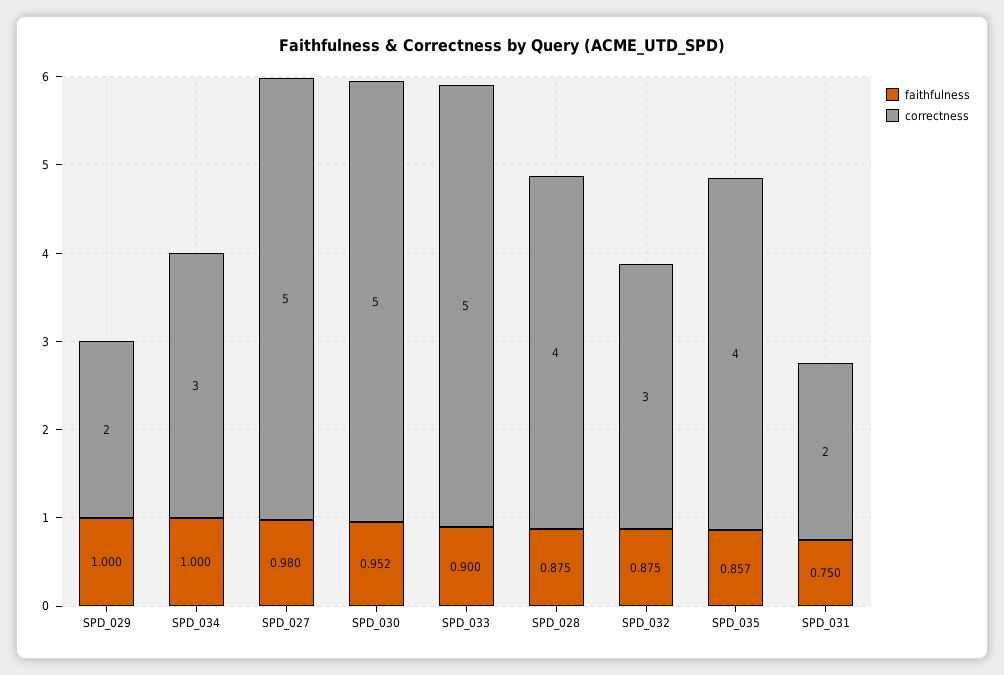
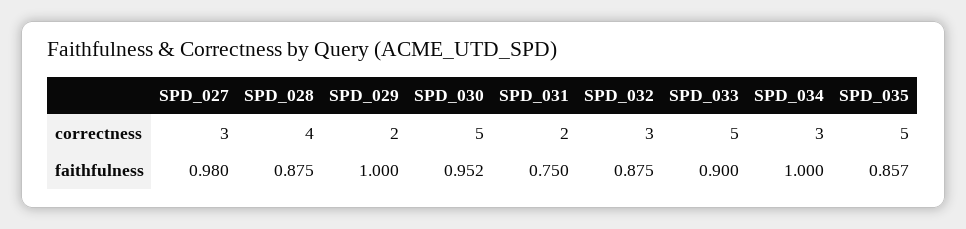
correctness, SPD_027: 5 -> 3
correctness, SPD_035: 4 -> 5

